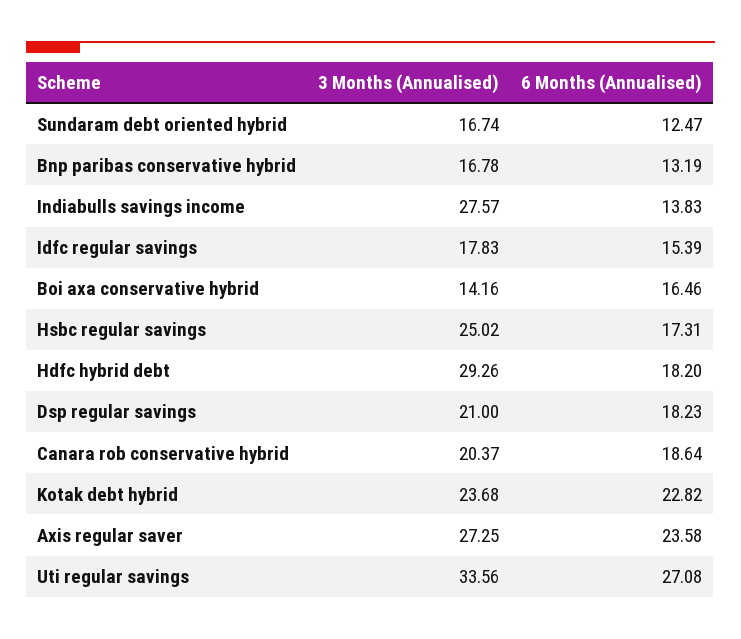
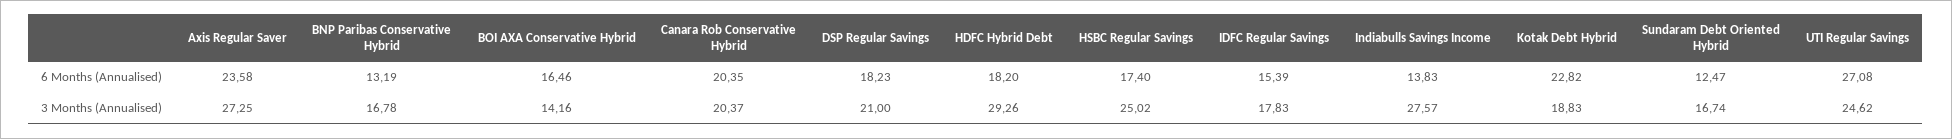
6 Months (Annualised), Hsbc regular savings: 17.31 -> 17.4
6 Months (Annualised), Canara rob conservative hybrid: 18.64 -> 20.35
3 Months (Annualised), Kotak debt hybrid: 23.68 -> 18.83
3 Months (Annualised), Uti regular savings: 33.56 -> 24.62

